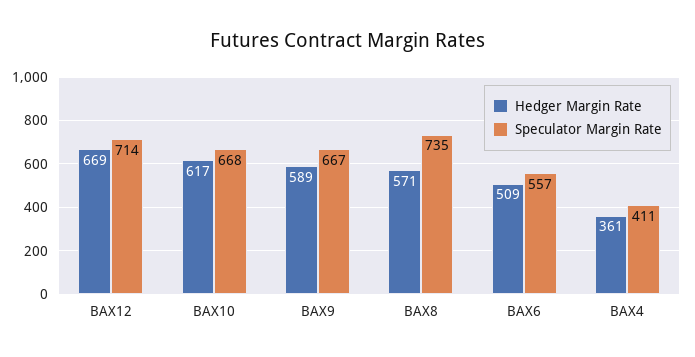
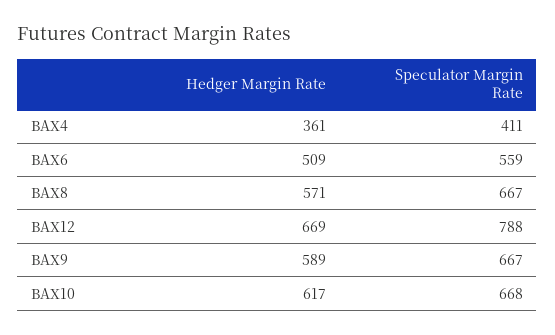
Speculator Margin Rate, BAX12: 714 -> 788
Speculator Margin Rate, BAX8: 735 -> 667
Speculator Margin Rate, BAX6: 557 -> 559

